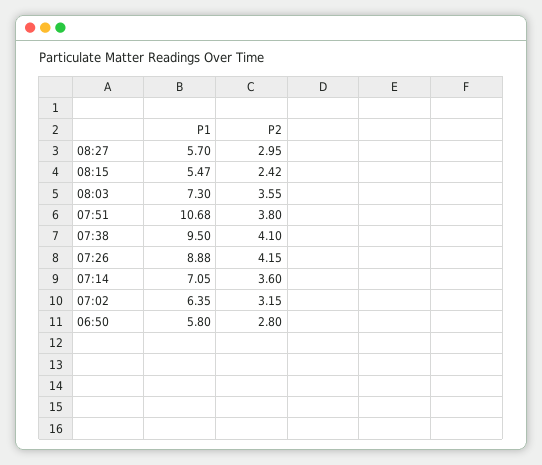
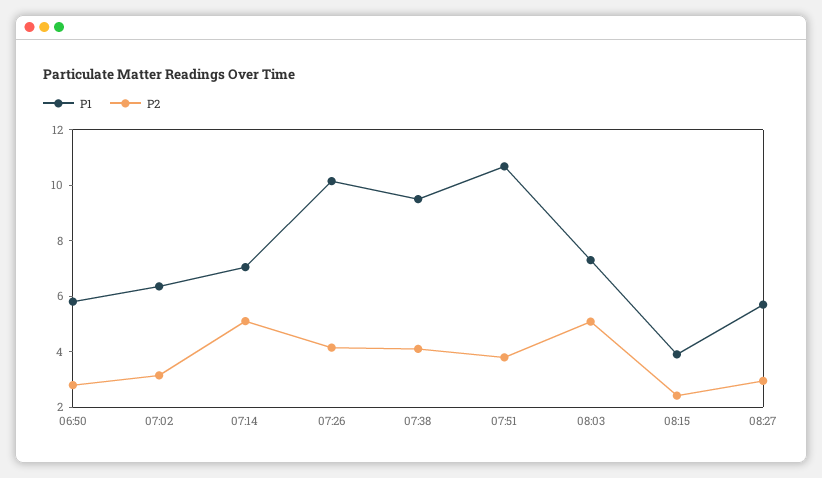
P1, 08:15: 5.47 -> 4
P2, 08:03: 3.55 -> 5
P1, 07:26: 8.88 -> 10
P2, 07:14: 3.6 -> 5

